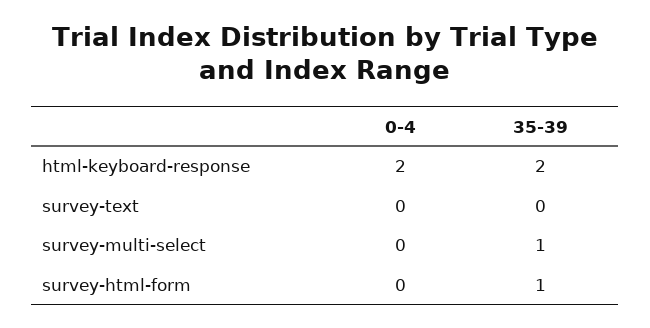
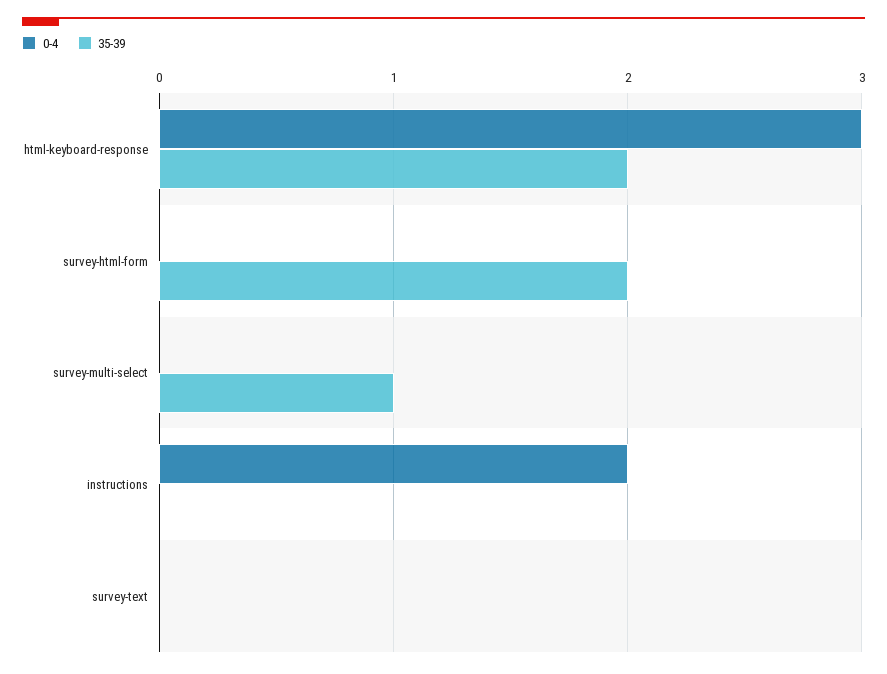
0-4, html-keyboard-response: 2 -> 3
35-39, survey-html-form: 1 -> 2
0-4, instructions: none -> 2
35-39, instructions: none -> 0

